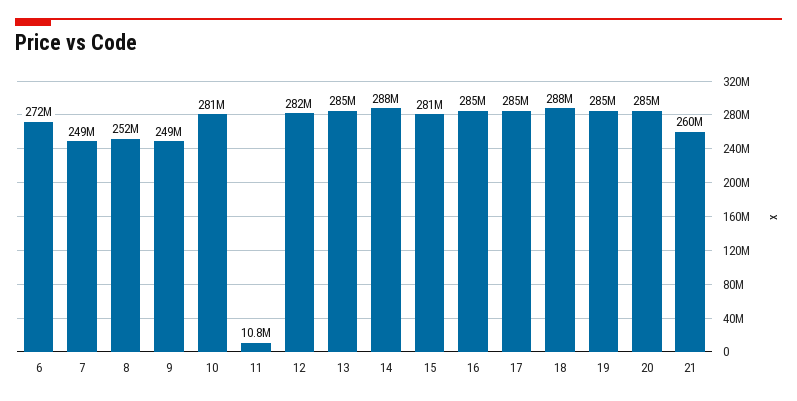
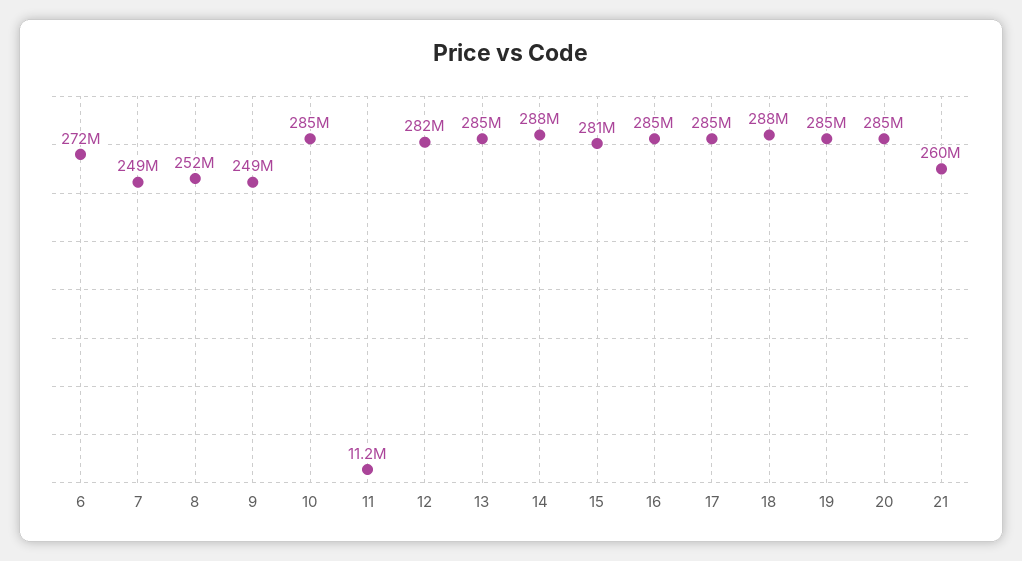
10: 281000000 -> 285000000
11: 10800000 -> 11200000

